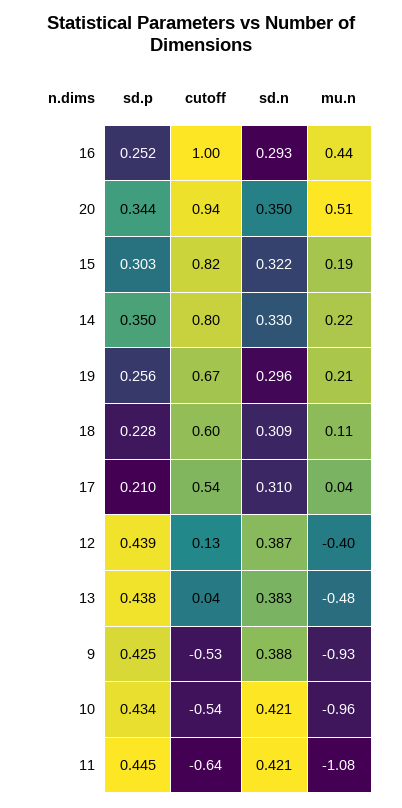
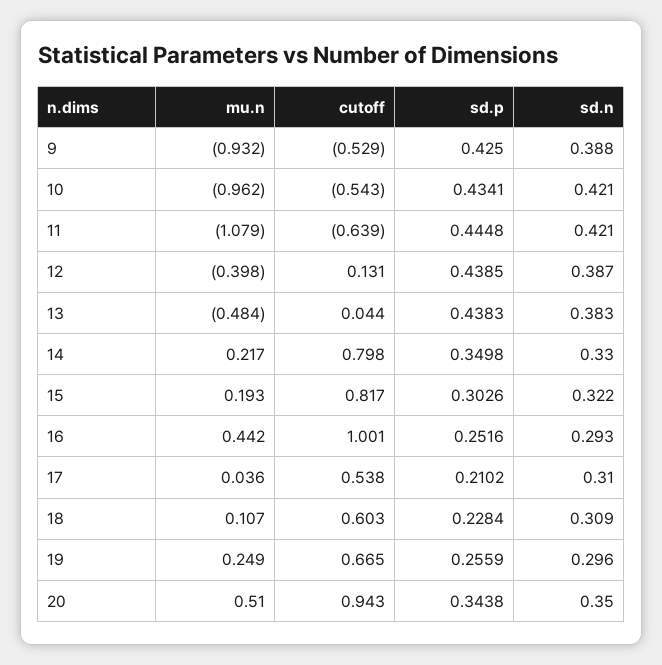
mu.n, 19: 0.21 -> 0.249

